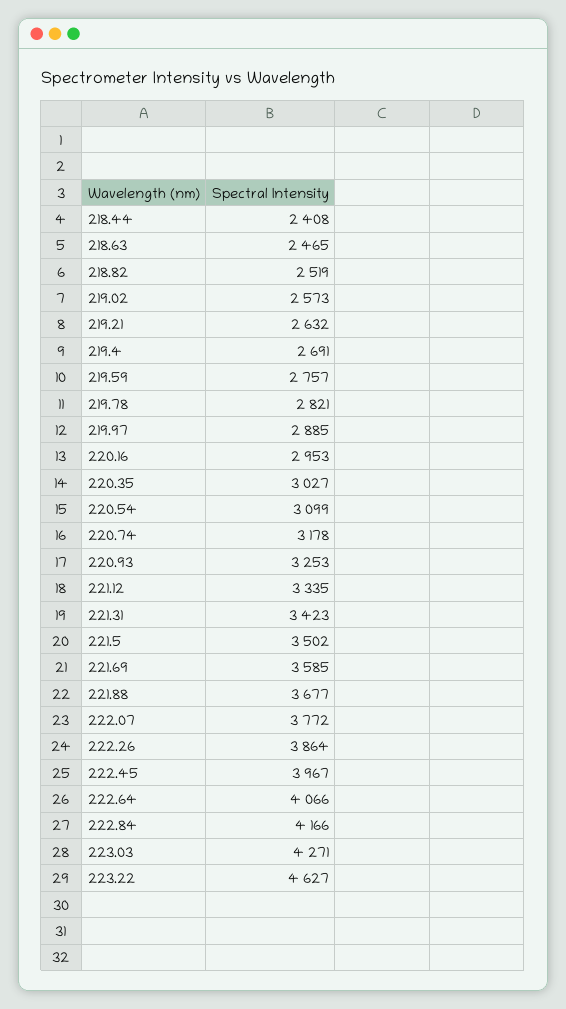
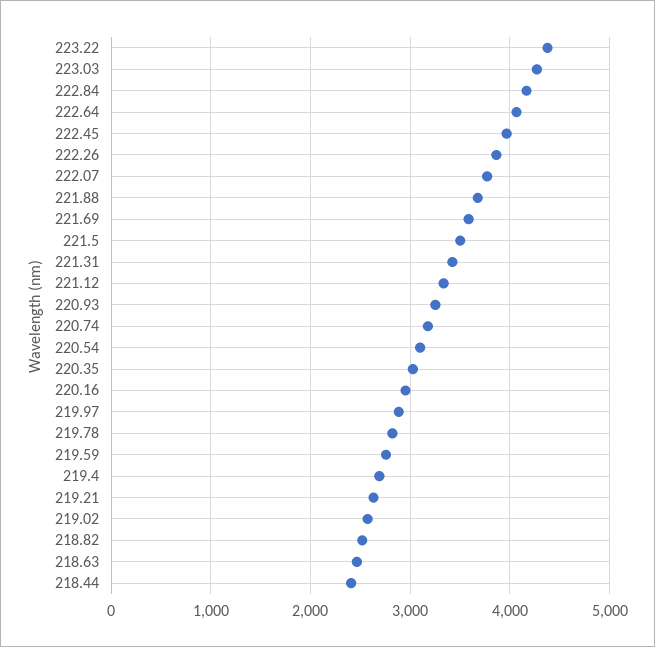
223.22: 4627 -> 4400

